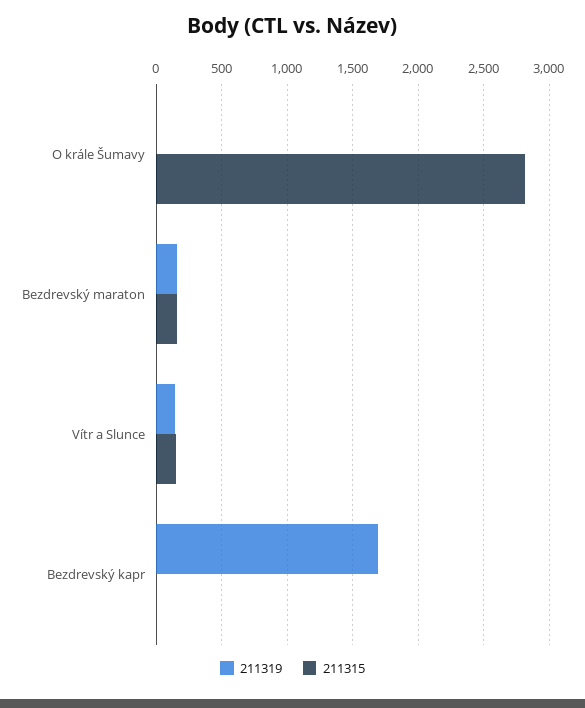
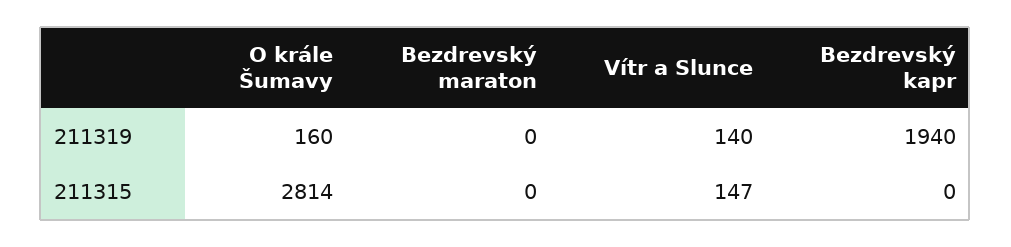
211319, O krále Šumavy: 0 -> 160
211319, Bezdrevský maraton: 150 -> 0
211315, Bezdrevský maraton: 150 -> 0
211319, Bezdrevský kapr: 1700 -> 1940

